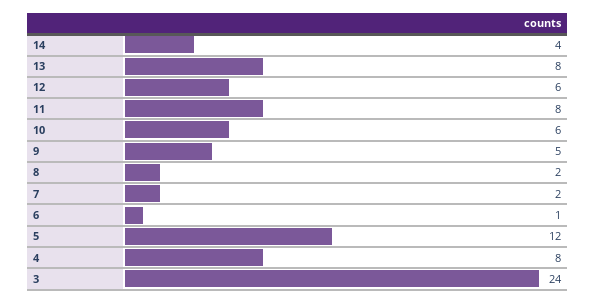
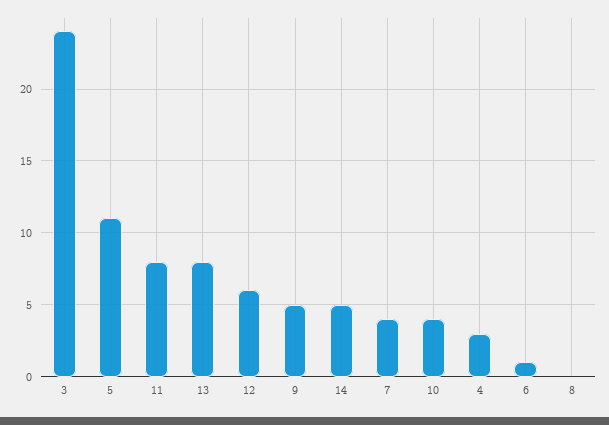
14: 4 -> 5
10: 6 -> 4
8: 2 -> 0
7: 2 -> 4
5: 12 -> 11
4: 8 -> 3

